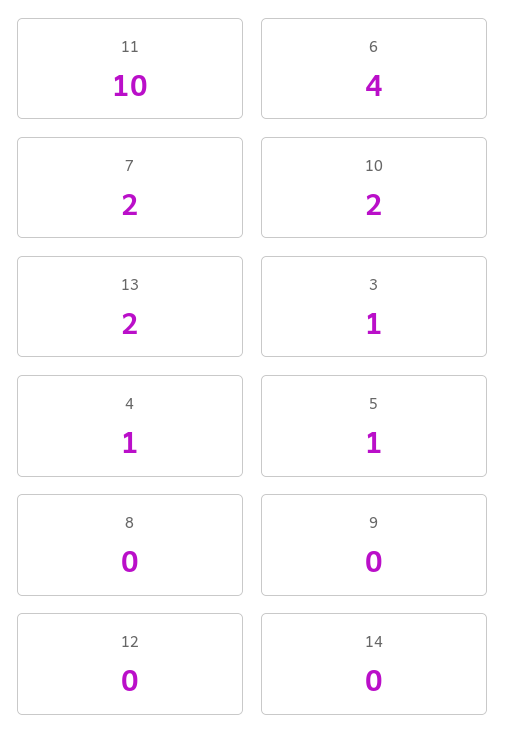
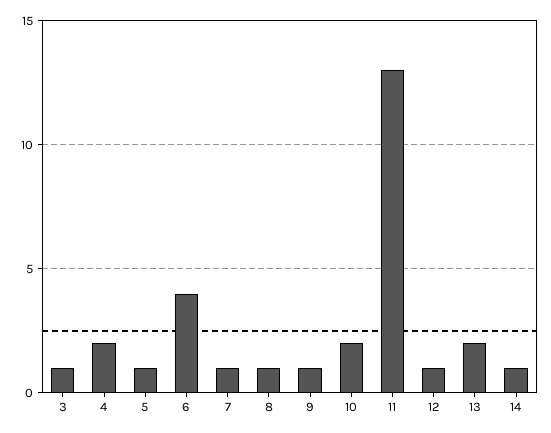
11: 10 -> 13
7: 2 -> 1
4: 1 -> 2
8: 0 -> 1
9: 0 -> 1
12: 0 -> 1
14: 0 -> 1

